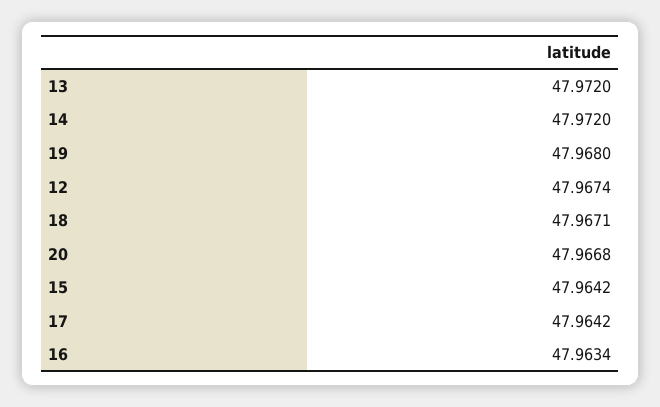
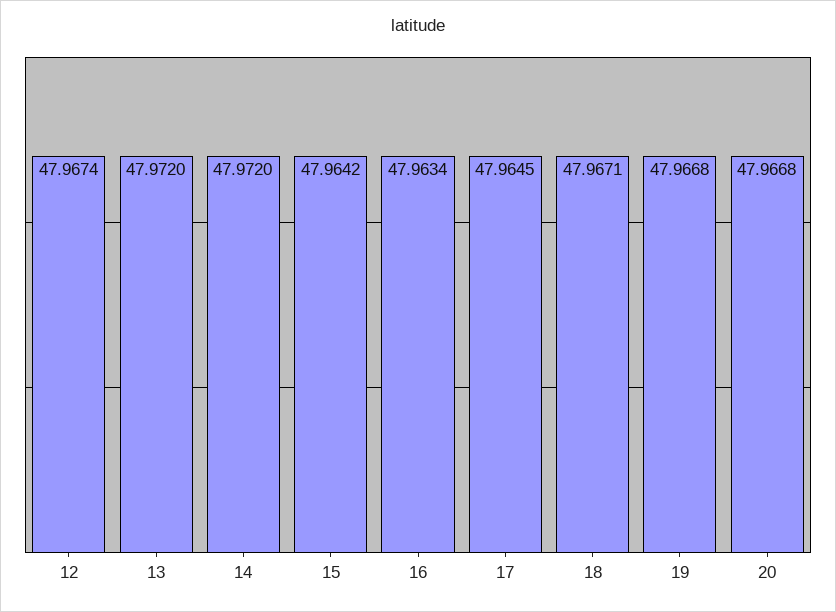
19: 47.968 -> 47.9668
17: 47.9642 -> 47.9645

